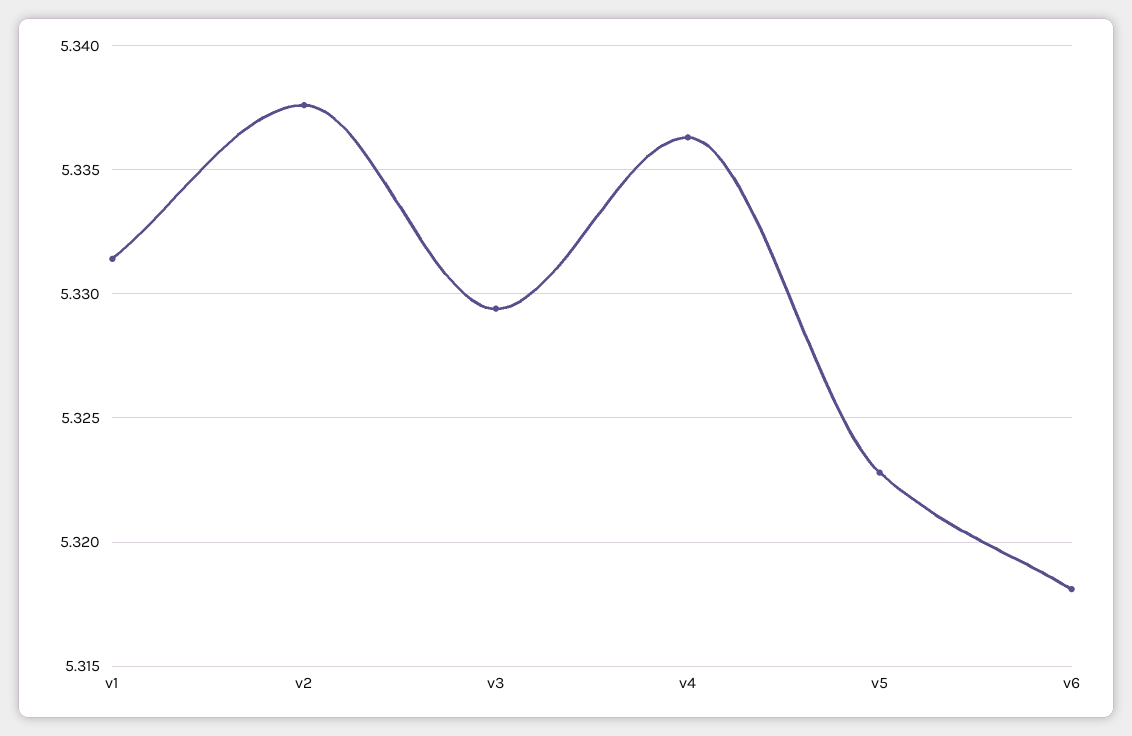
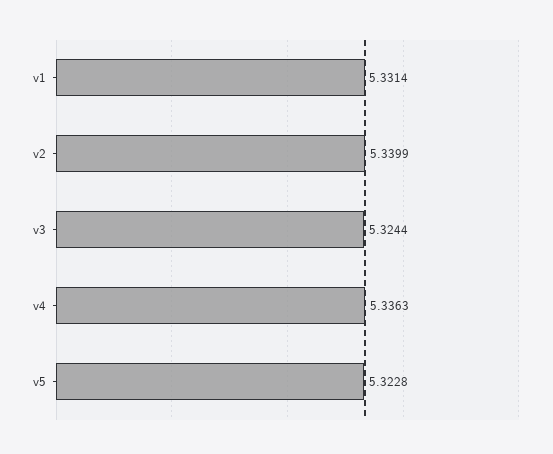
v2: 5.3375 -> 5.3399
v3: 5.3295 -> 5.3244
v6: 5.318 -> none

